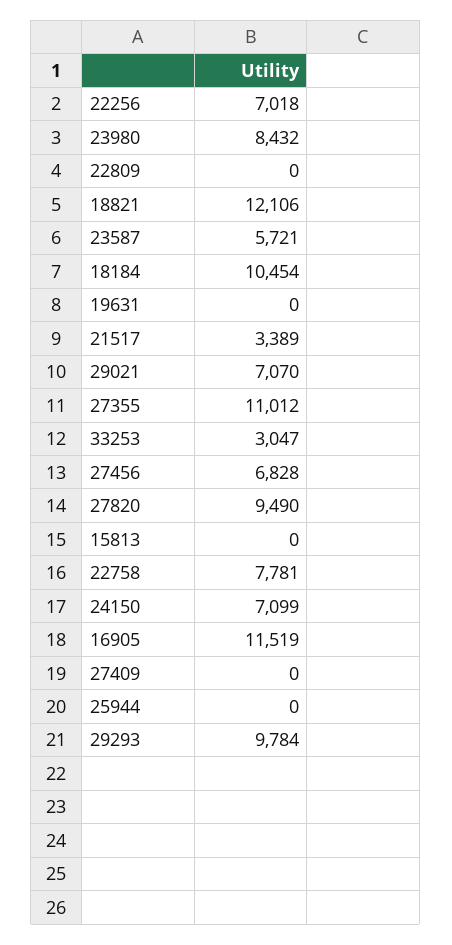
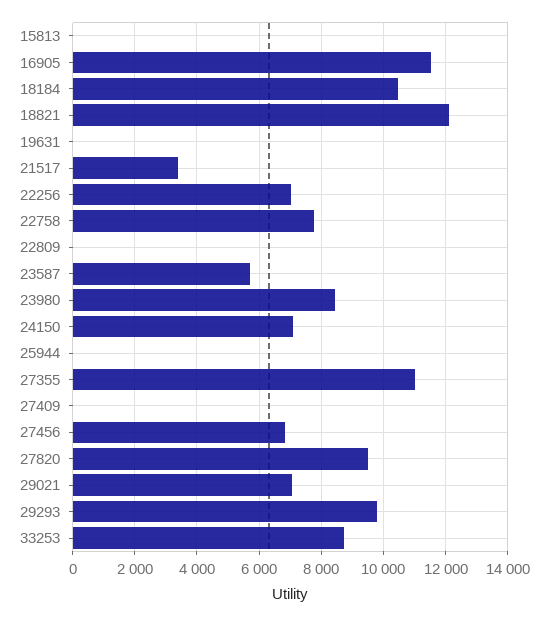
33253: 3047 -> 8800

